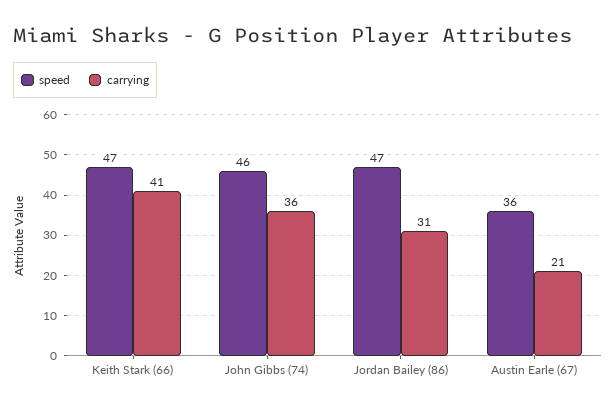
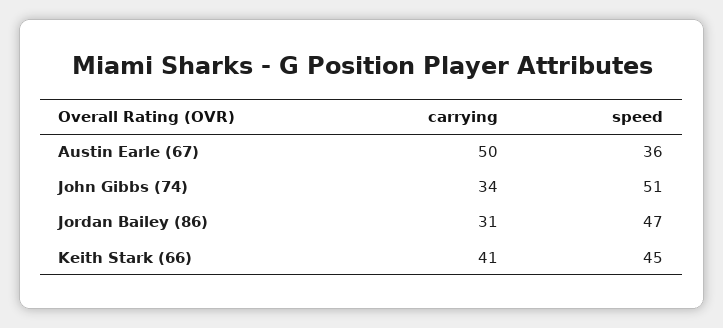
speed, Keith Stark (66): 47 -> 45
speed, John Gibbs (74): 46 -> 51
carrying, John Gibbs (74): 36 -> 34
carrying, Austin Earle (67): 21 -> 50

